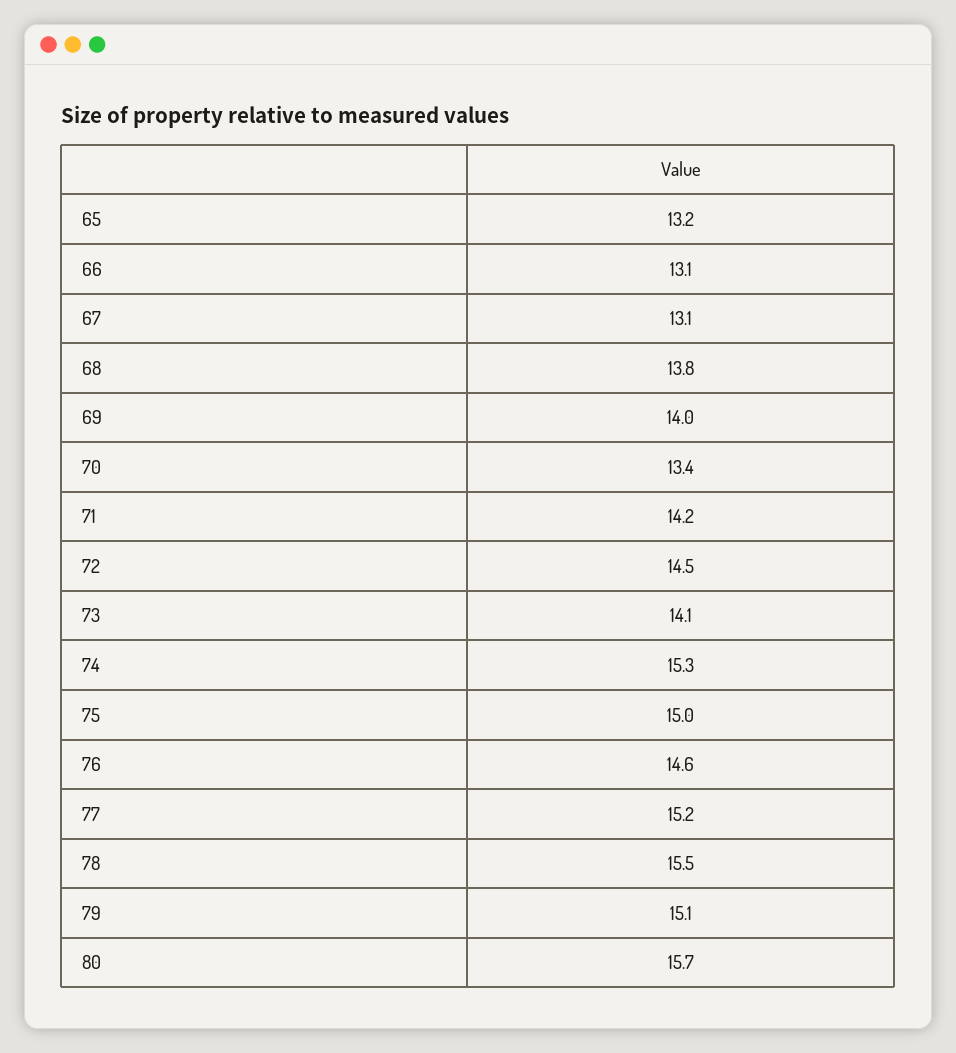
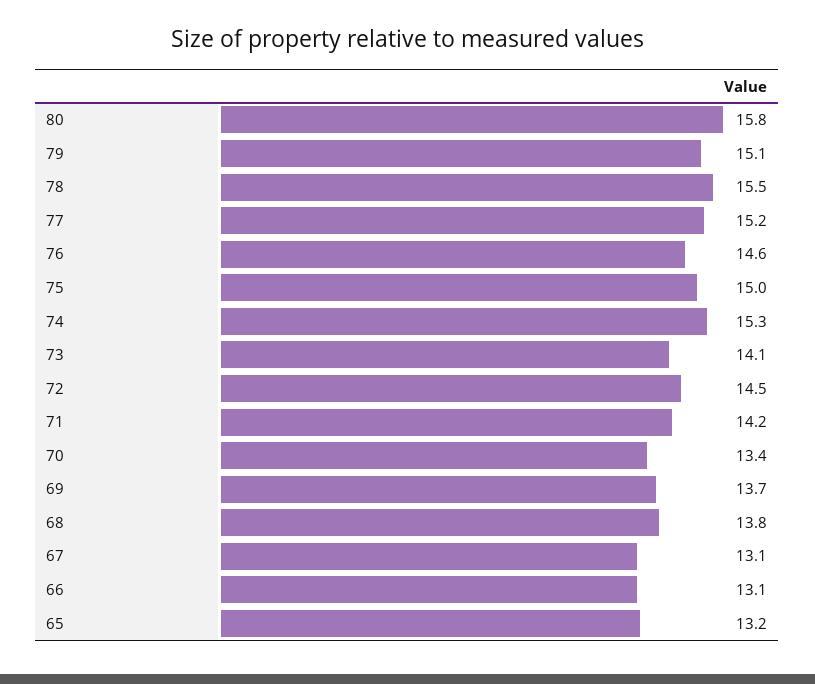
69: 14 -> 13.7
80: 15.7 -> 15.8

